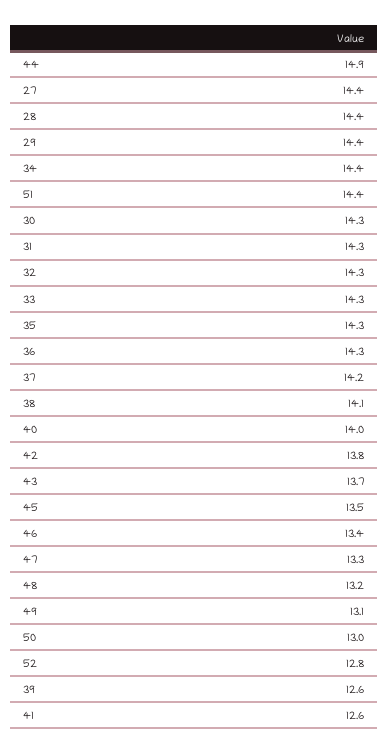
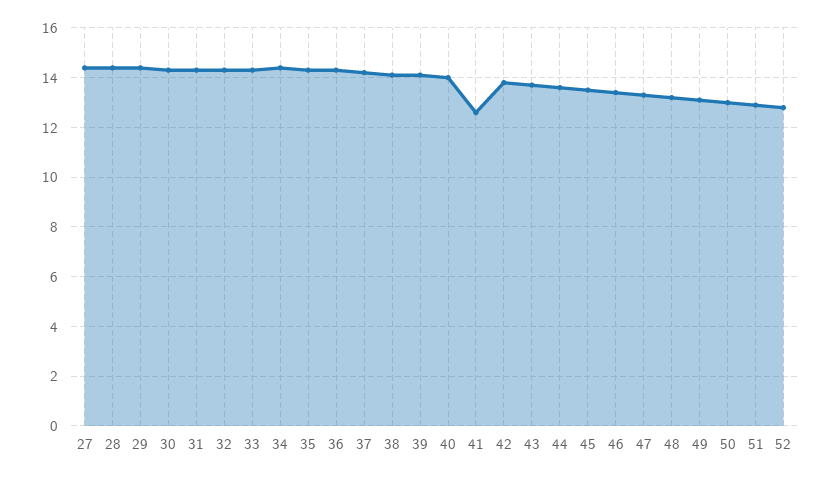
44: 14.9 -> 13.5
51: 14.4 -> 13
39: 12.6 -> 14

